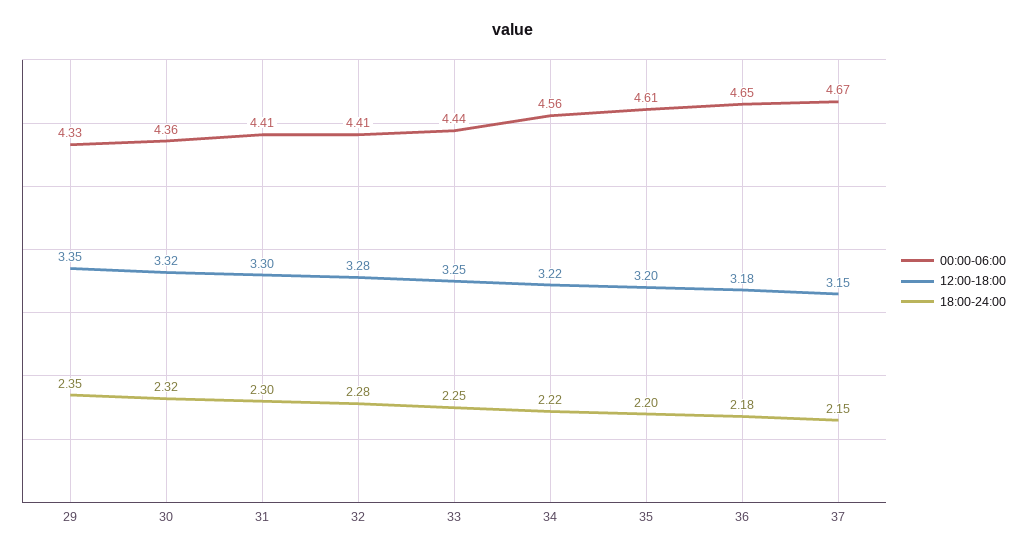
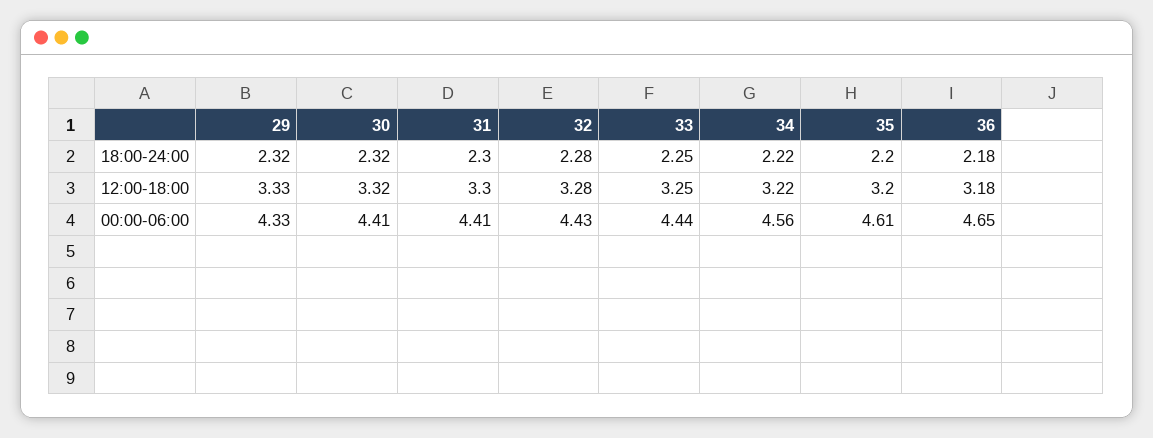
12:00-18:00, 29: 3.35 -> 3.33
18:00-24:00, 29: 2.35 -> 2.32
00:00-06:00, 30: 4.36 -> 4.41
00:00-06:00, 32: 4.41 -> 4.43
00:00-06:00, 37: 4.67 -> none
12:00-18:00, 37: 3.15 -> none
18:00-24:00, 37: 2.15 -> none

